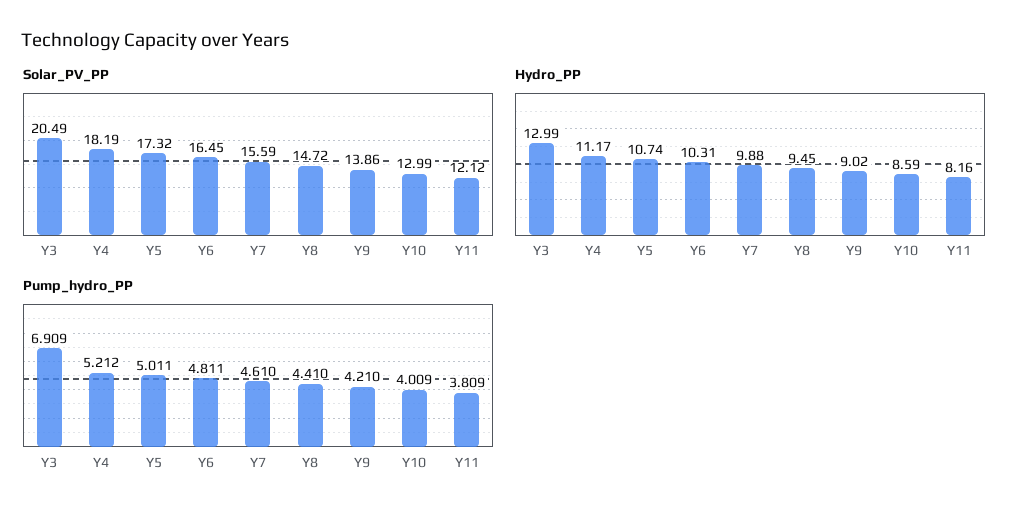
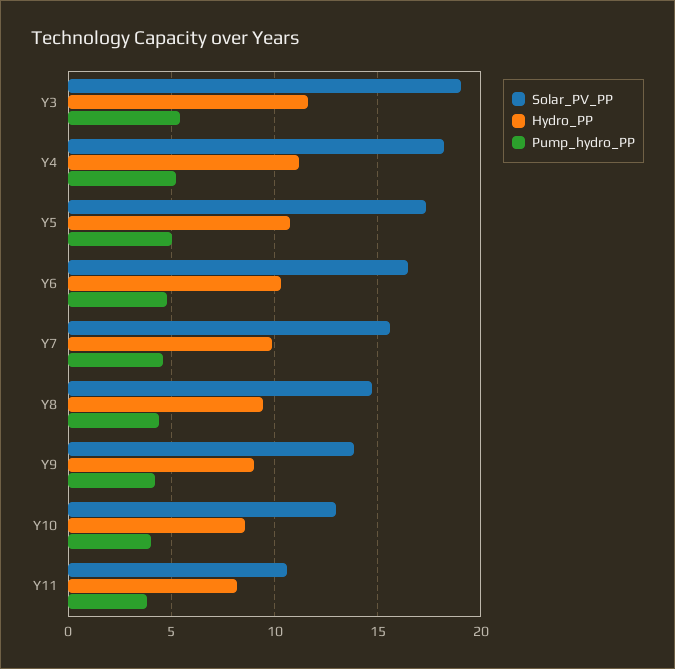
Solar_PV_PP, Y3: 20.49 -> 19
Solar_PV_PP, Y11: 12.12 -> 10.5
Hydro_PP, Y3: 12.99 -> 11.5
Pump_hydro_PP, Y3: 6.909 -> 5.5

